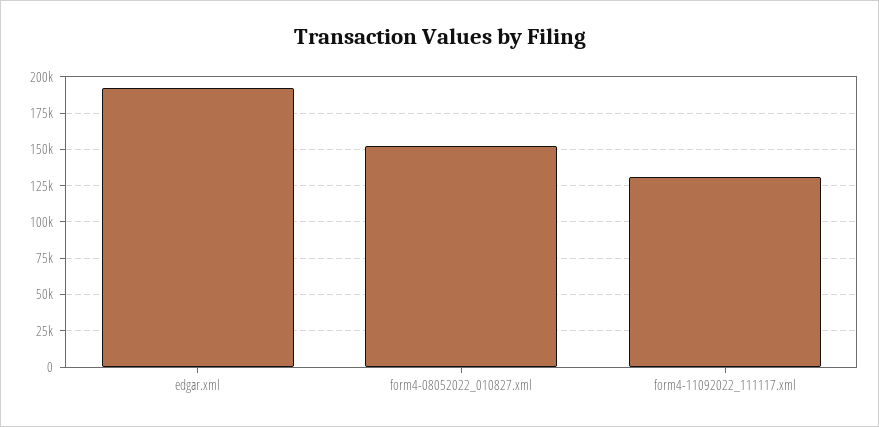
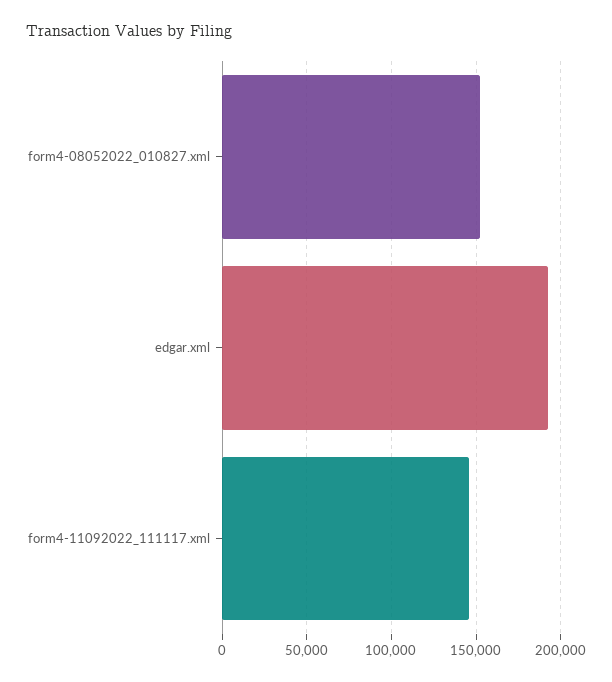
form4-11092022_111117.xml: 130000 -> 145000

